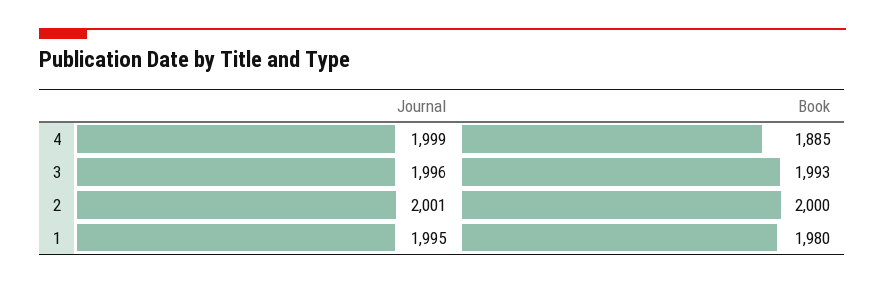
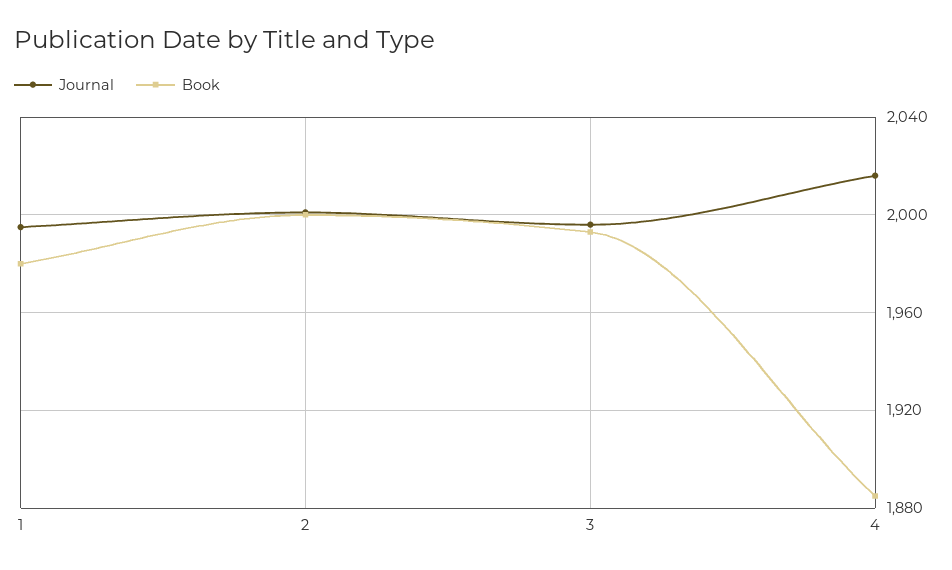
Journal, 4: 1999 -> 2015

